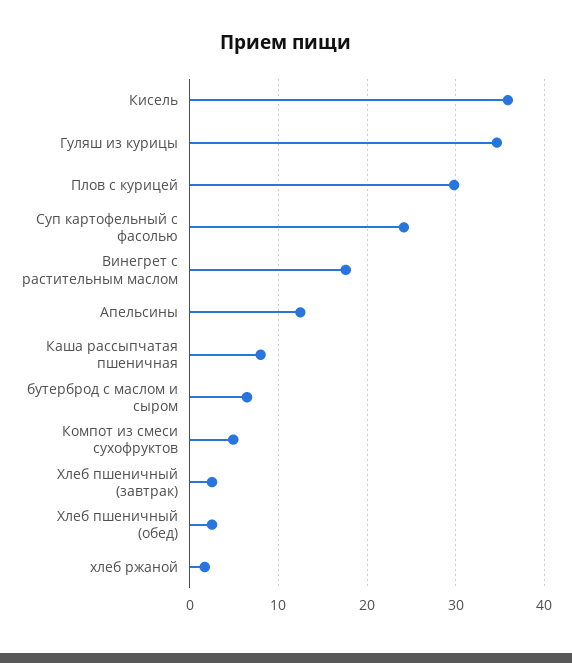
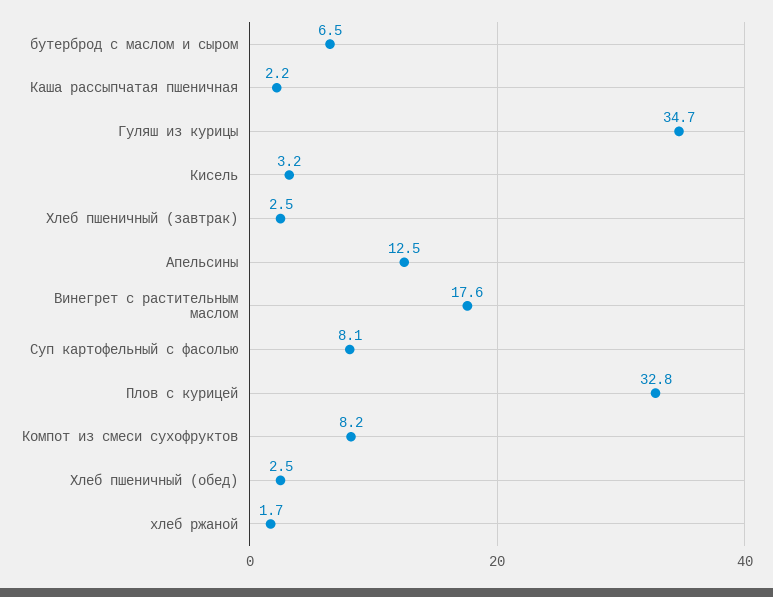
Кисель: 36 -> 3.2
Плов с курицей: 30 -> 32.8
Суп картофельный с фасолью: 24 -> 8.1
Каша рассыпчатая пшеничная: 8 -> 2.2
Компот из смеси сухофруктов: 5 -> 8.2

